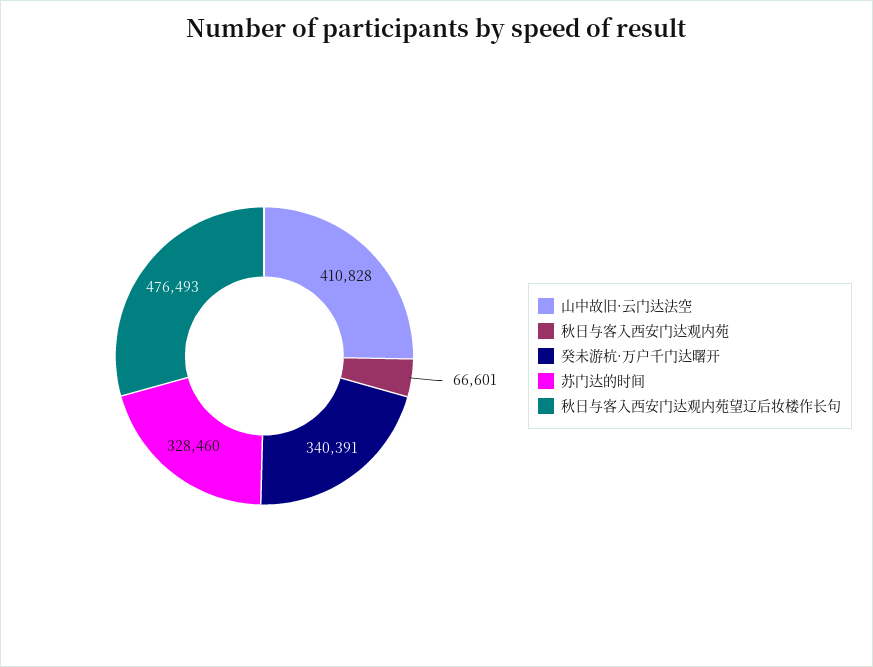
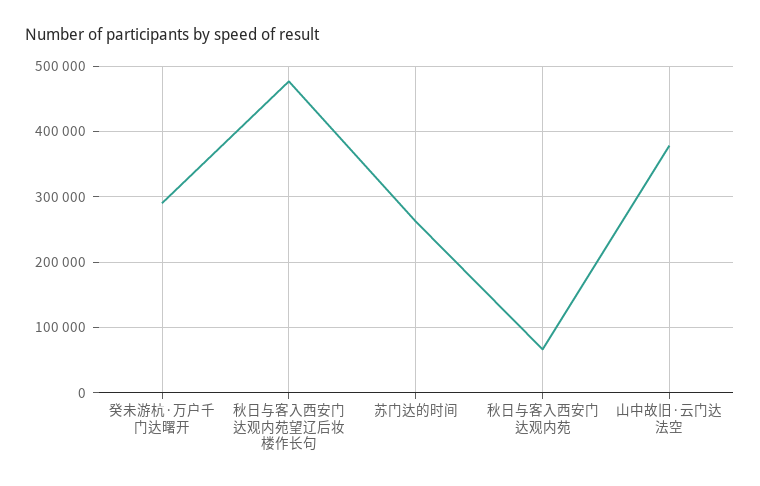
山中故旧·云门达法空: 410828 -> 380000
癸未游杭·万户千门达曙开: 340391 -> 290000
苏门达的时间: 328460 -> 260000

